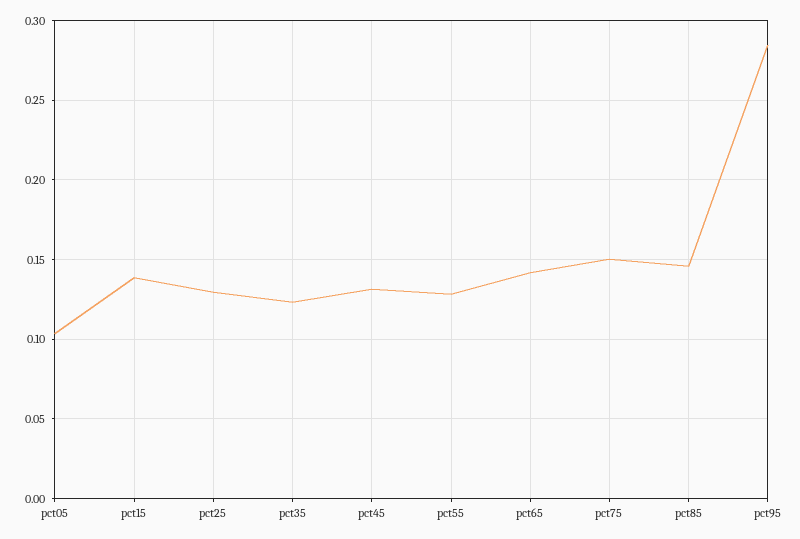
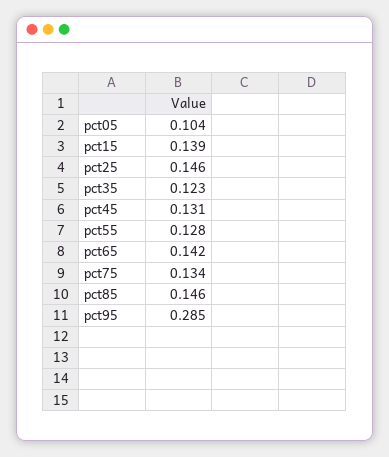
pct25: 0.13 -> 0.146
pct75: 0.15 -> 0.134

